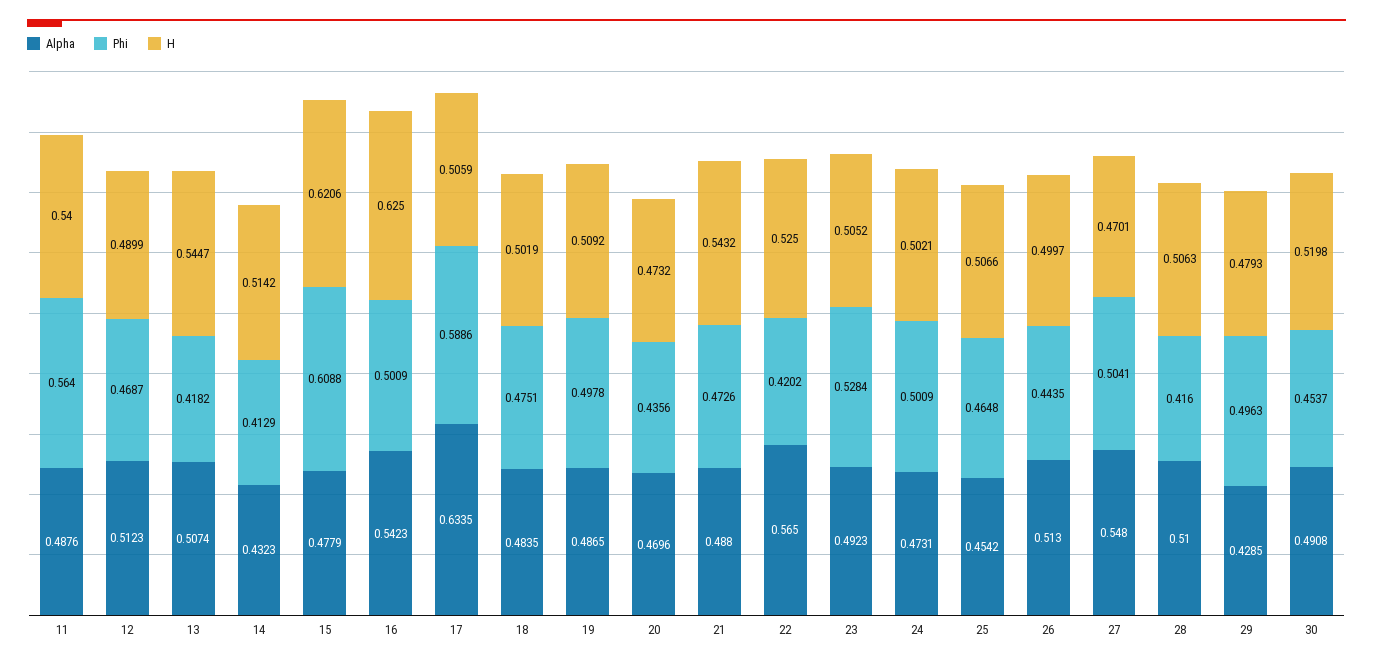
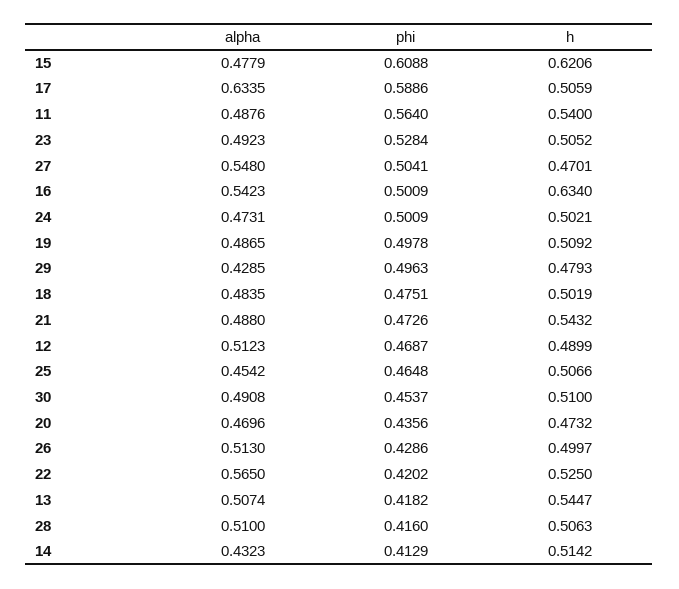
H, 16: 0.625 -> 0.634
Phi, 26: 0.4435 -> 0.4286
H, 30: 0.5198 -> 0.51

